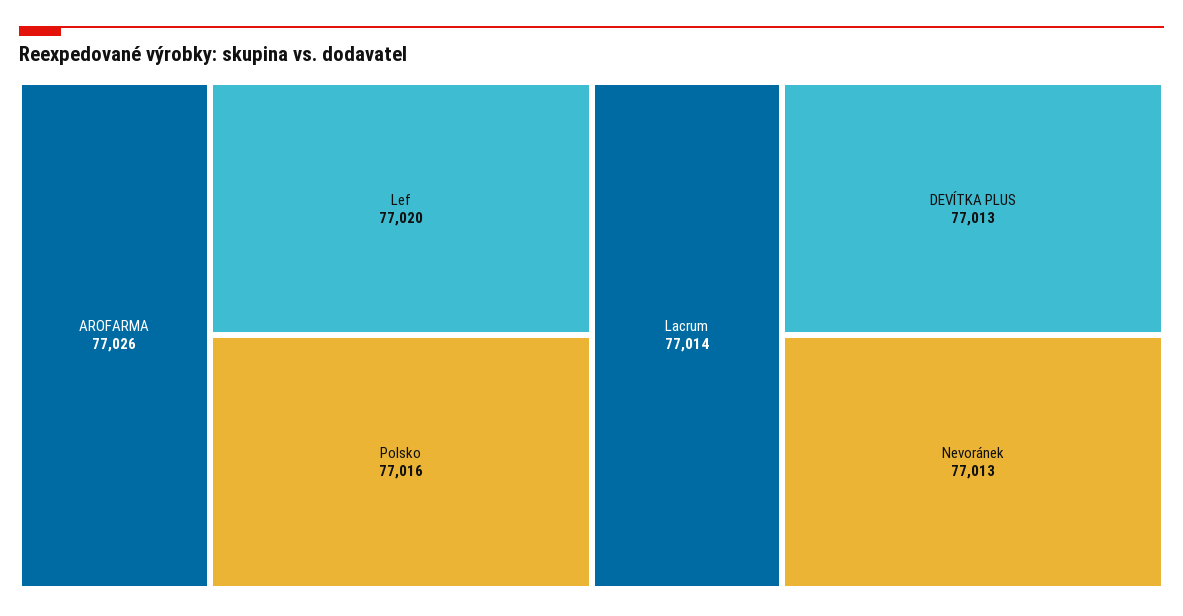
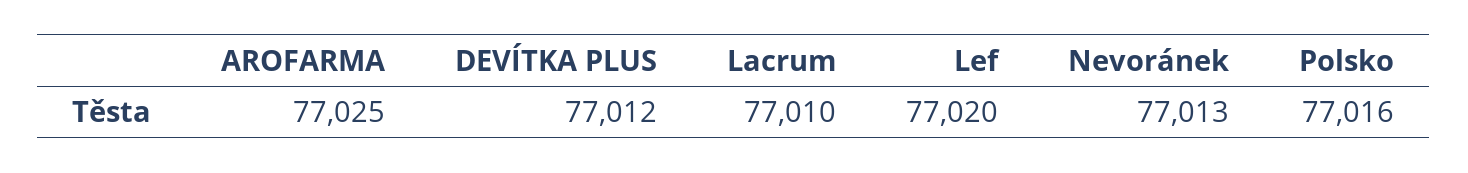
AROFARMA: 77026 -> 77025
Lacrum: 77014 -> 77010
DEVÍTKA PLUS: 77013 -> 77012

